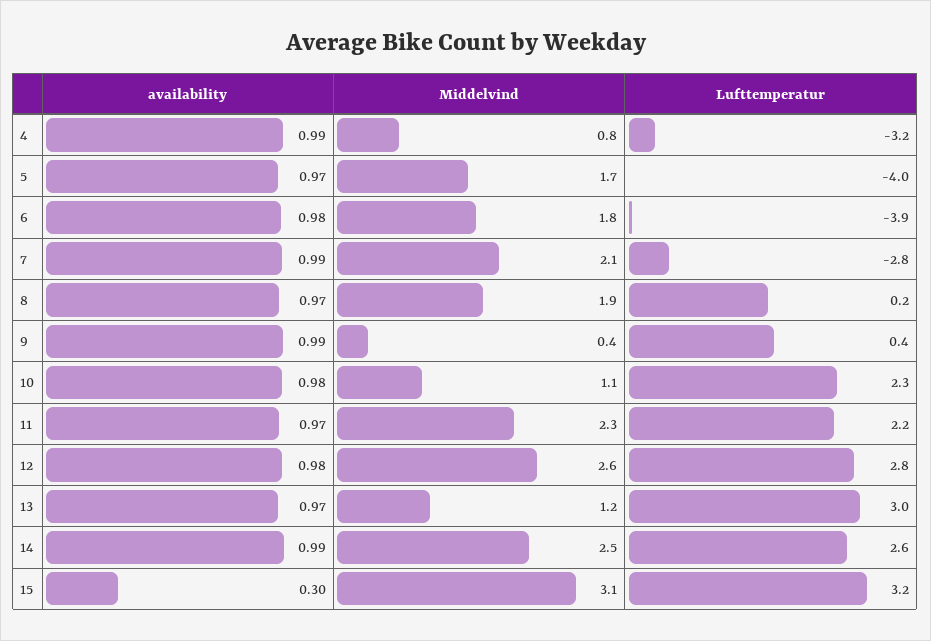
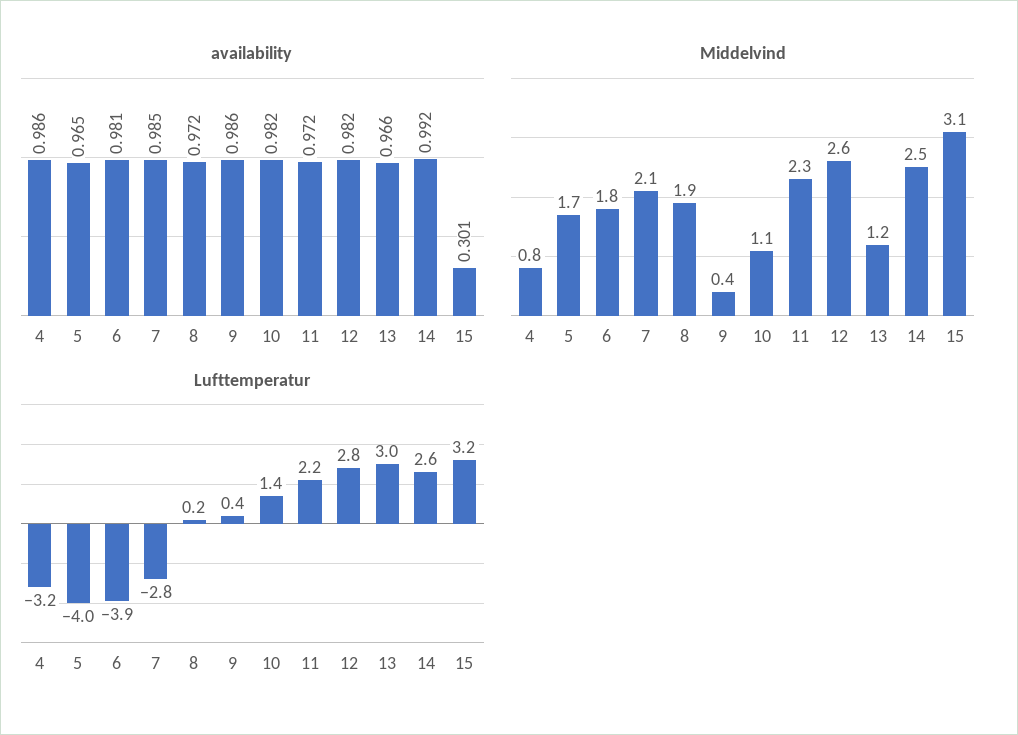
Lufttemperatur, 10: 2.3 -> 1.4

